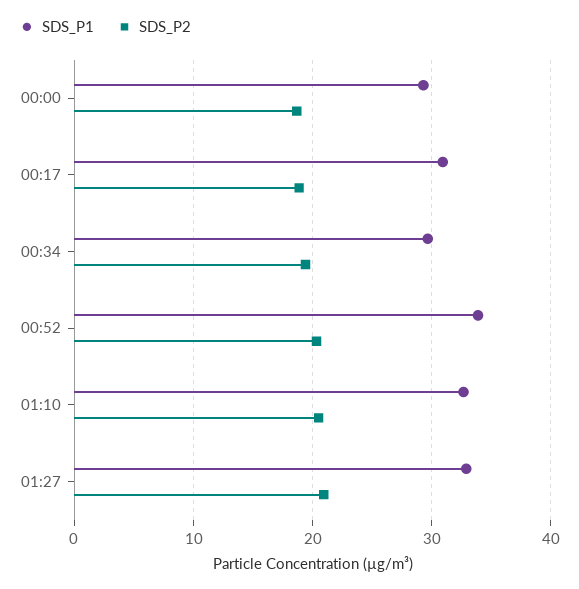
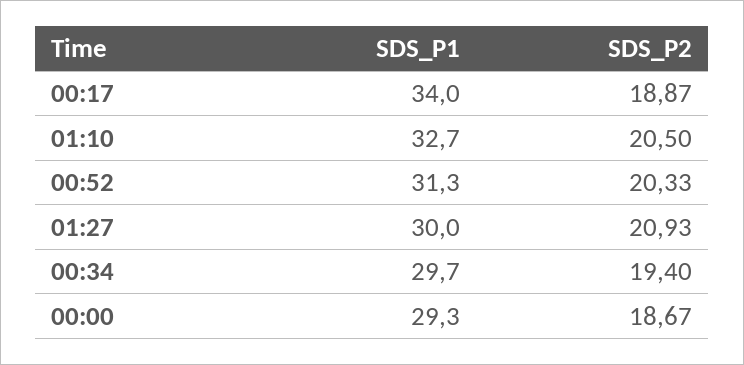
SDS_P1, 00:17: 31 -> 34
SDS_P1, 00:52: 34 -> 31.3
SDS_P1, 01:27: 33 -> 30

